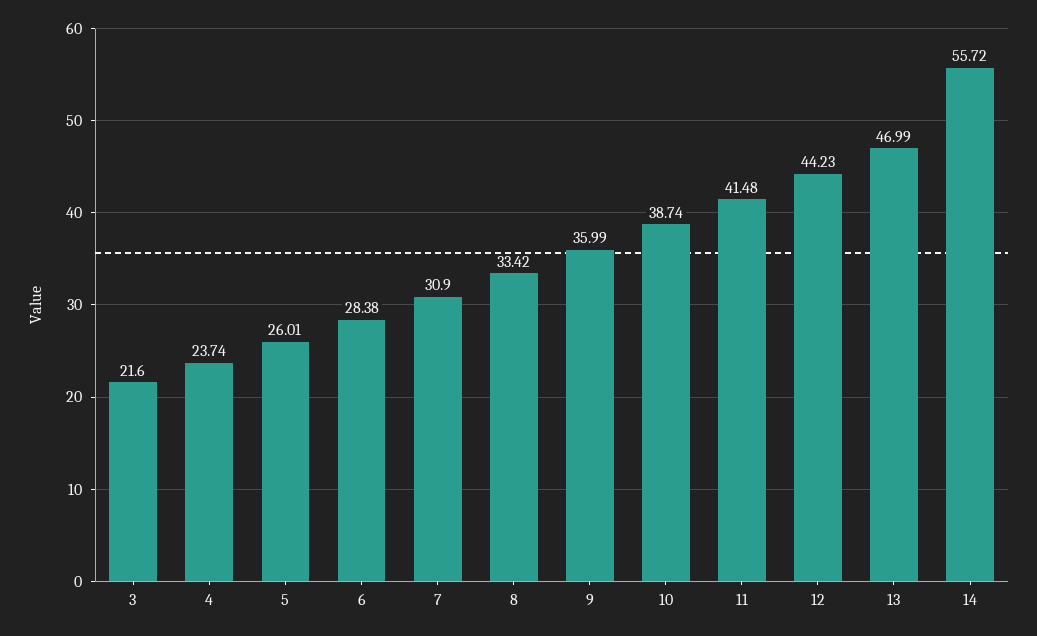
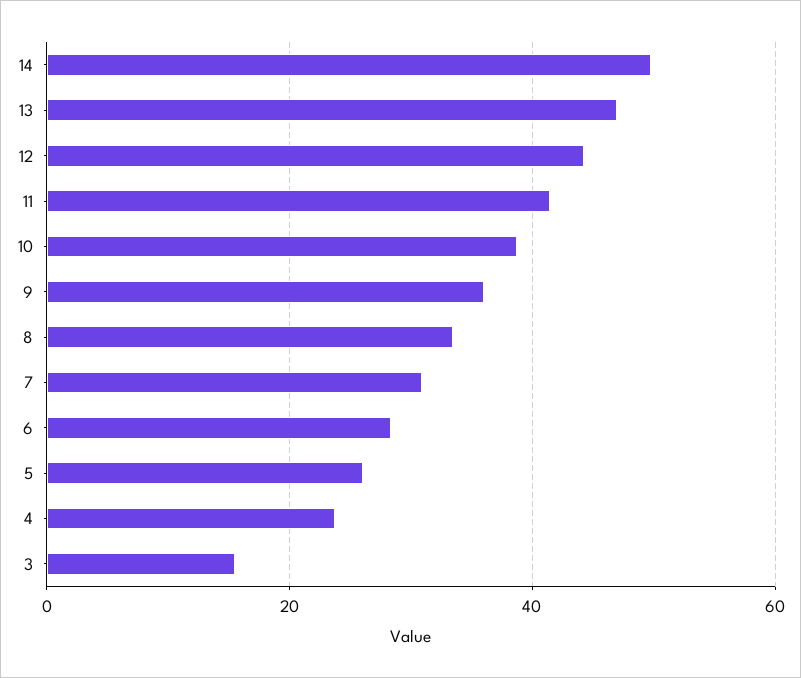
3: 21.6 -> 16
14: 55.72 -> 50

